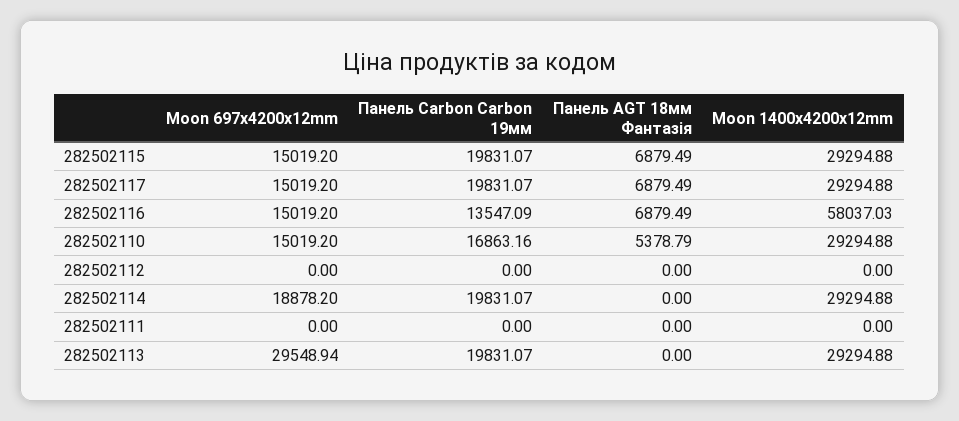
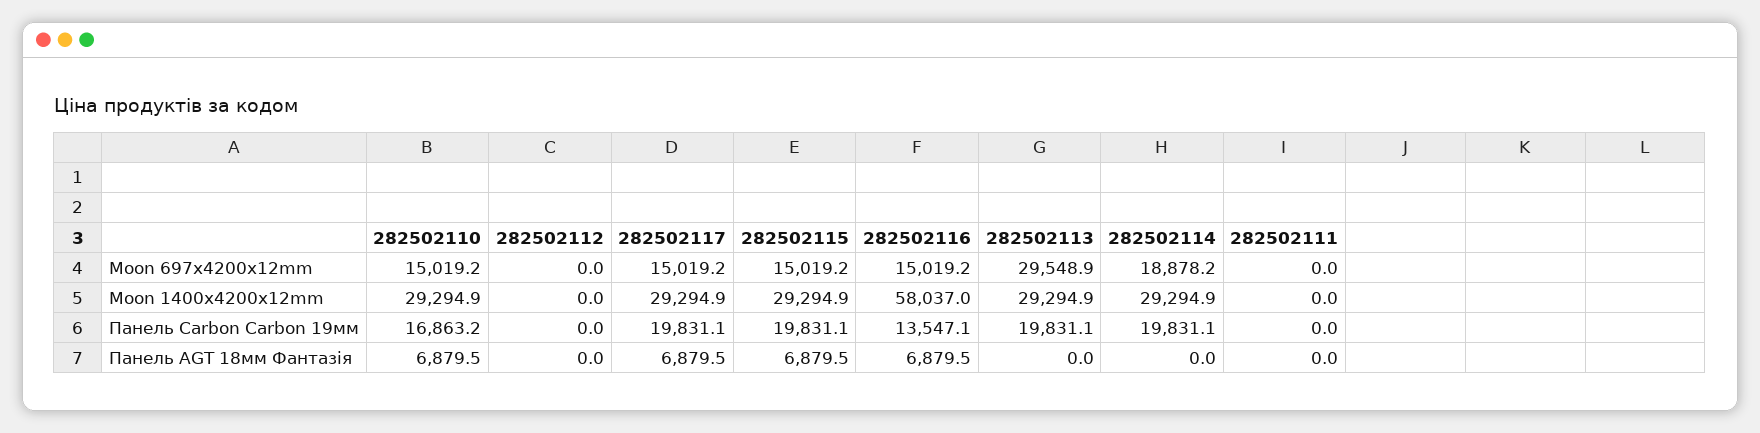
Панель AGT 18мм Фантазія, 282502110: 5378.79 -> 6879.5

